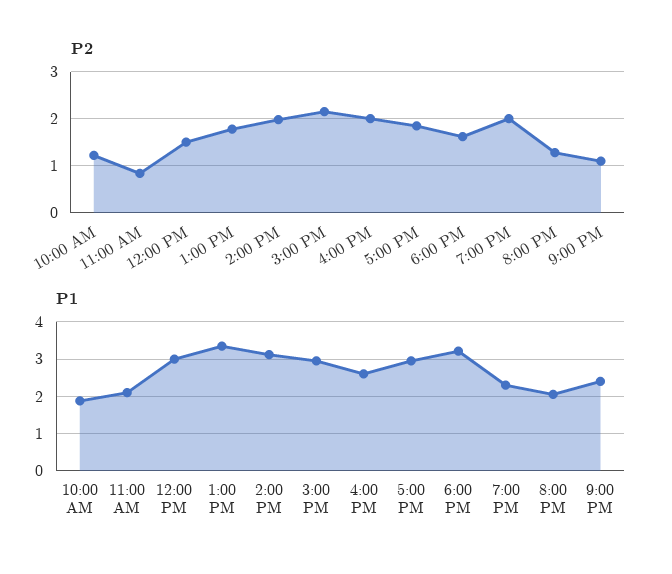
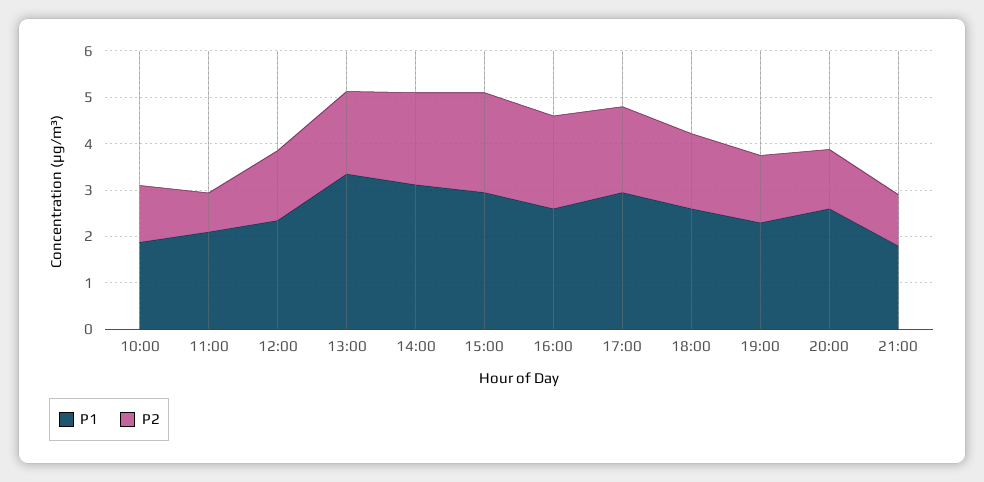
P2, 7:00 PM: 2 -> 1.4
P1, 12:00 PM: 3 -> 2.4
P1, 6:00 PM: 3.2 -> 2.6
P1, 8:00 PM: 2 -> 2.6
P1, 9:00 PM: 2.4 -> 1.8

